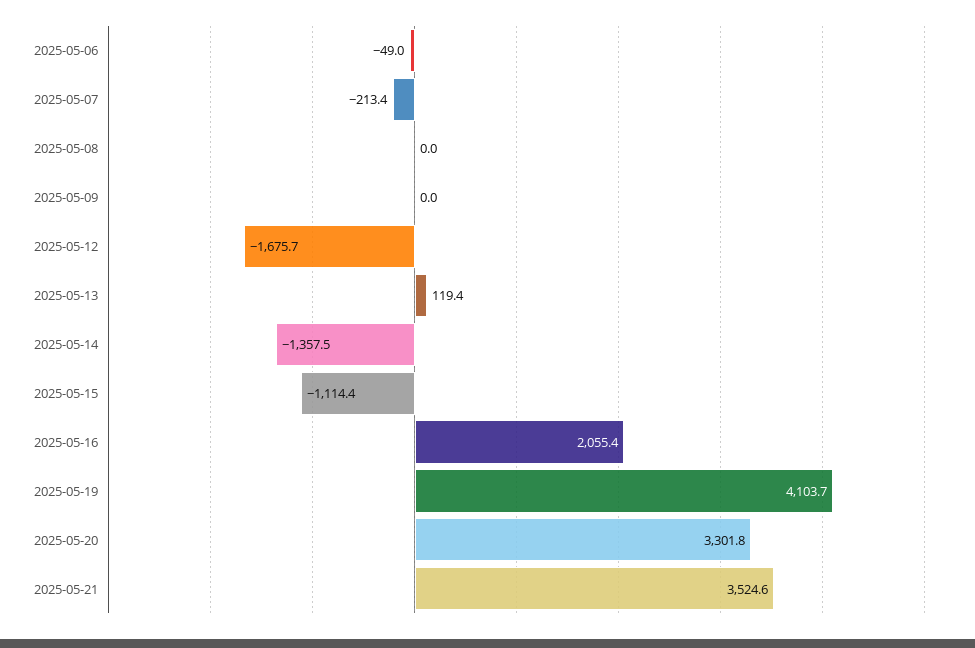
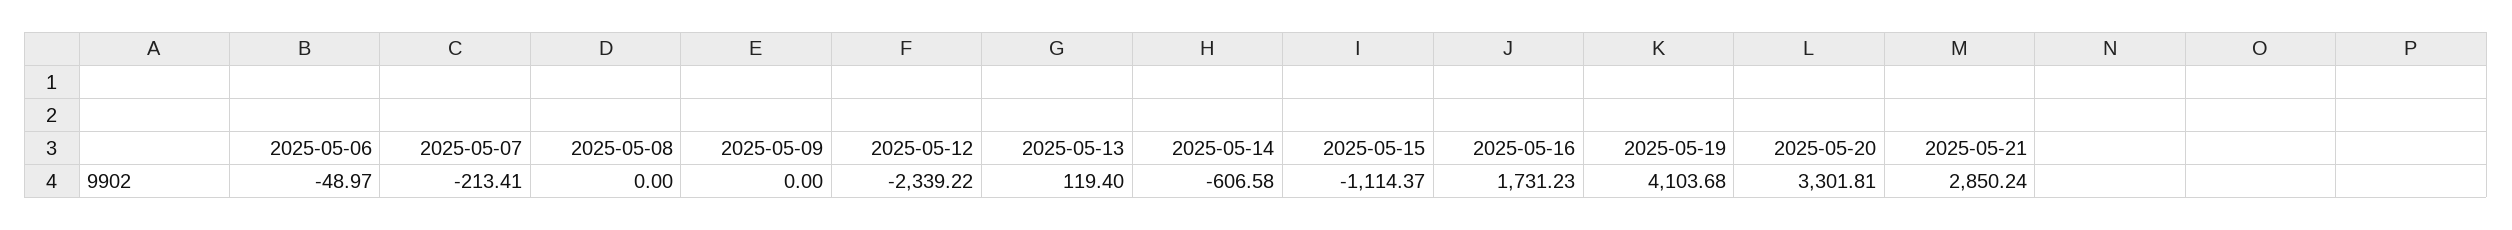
2025-05-12: -1675.7 -> -2339.22
2025-05-14: -1357.5 -> -606.58
2025-05-16: 2055.4 -> 1731.23
2025-05-21: 3524.6 -> 2850.24

